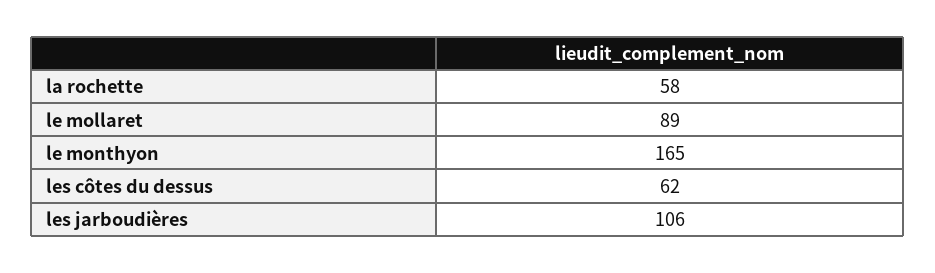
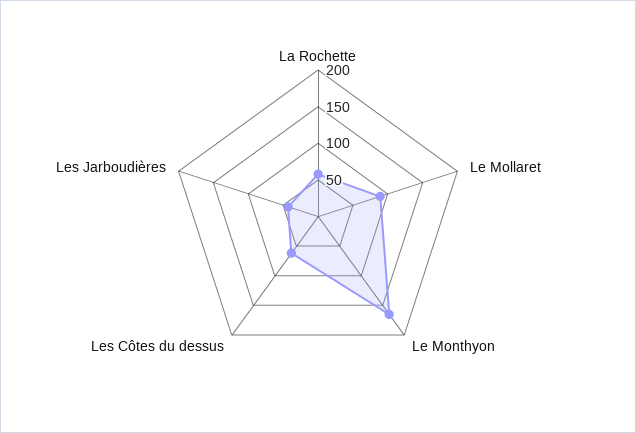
les jarboudières: 106 -> 50

